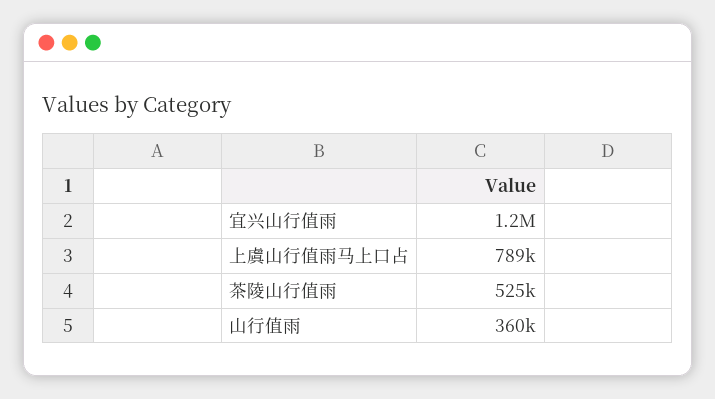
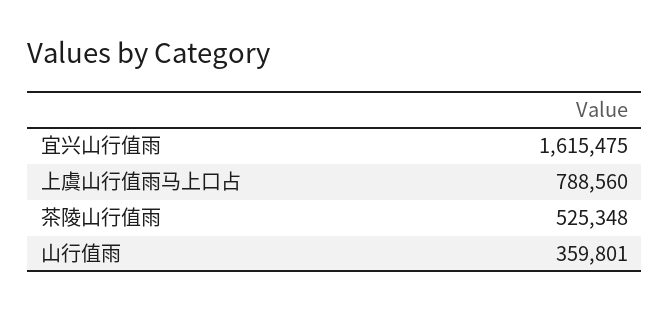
宜兴山行值雨: 1200000 -> 1615475

